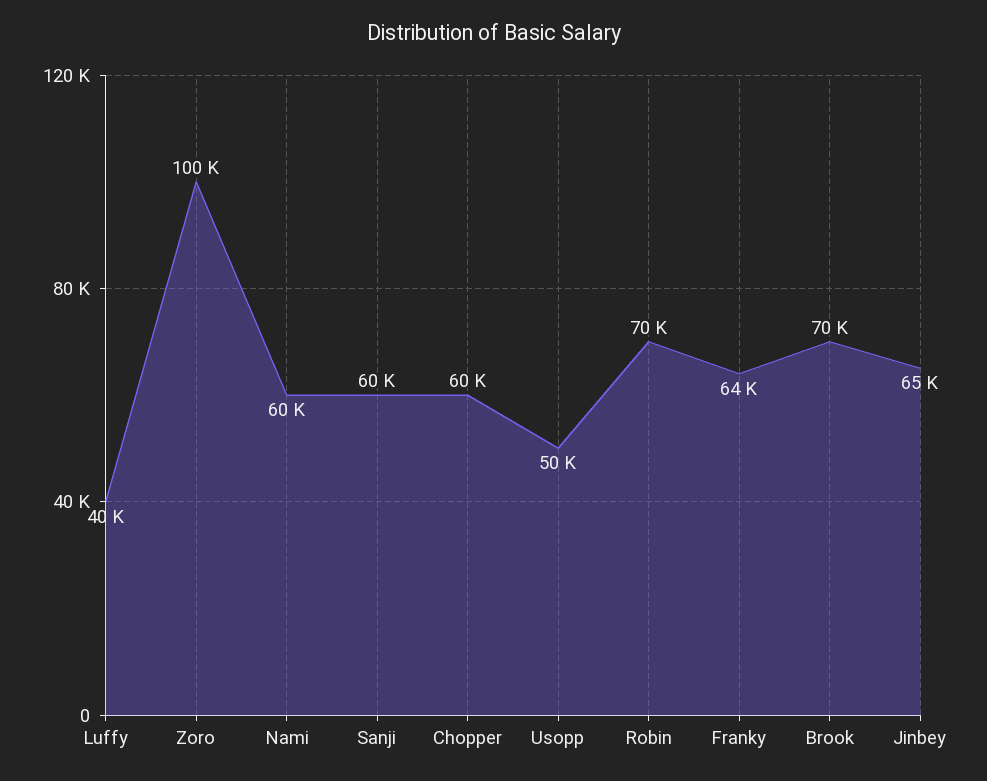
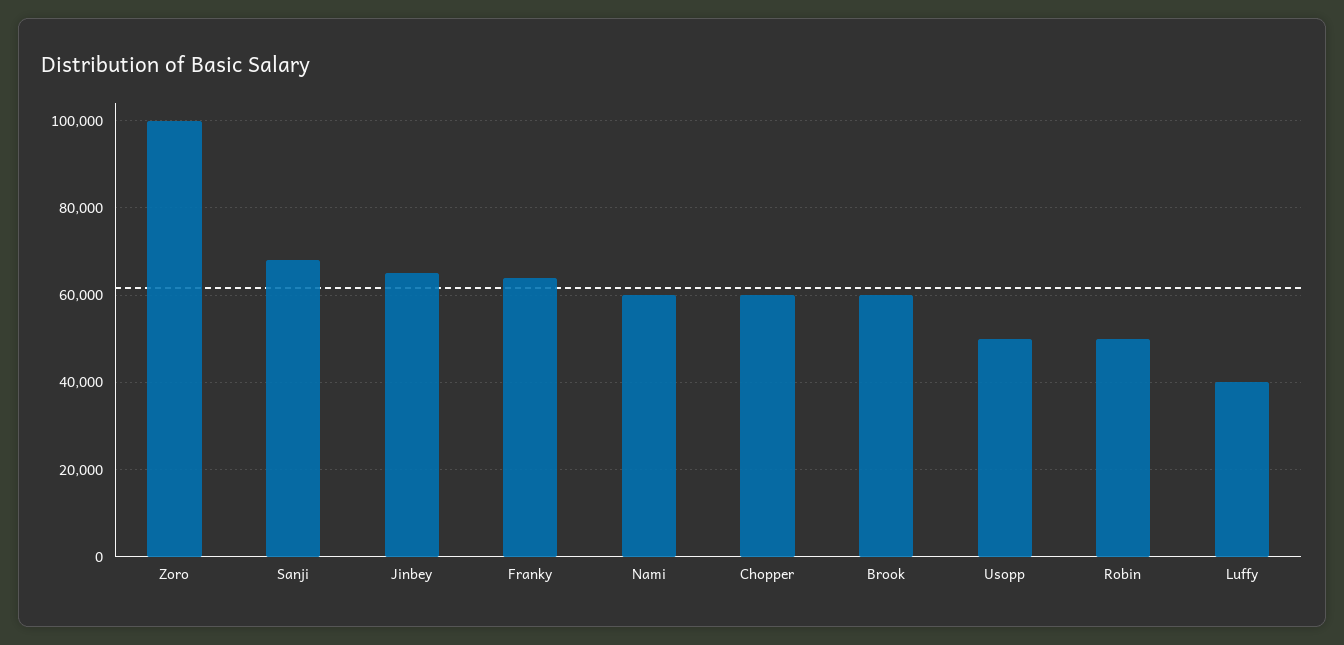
Sanji: 60000 -> 68000
Robin: 70000 -> 50000
Brook: 70000 -> 60000

